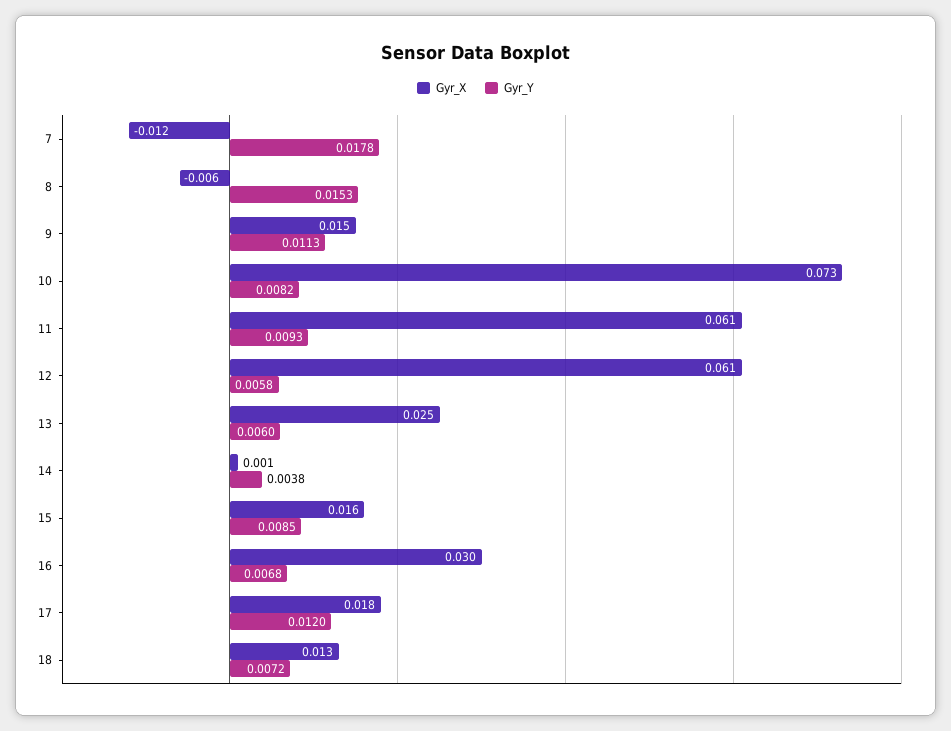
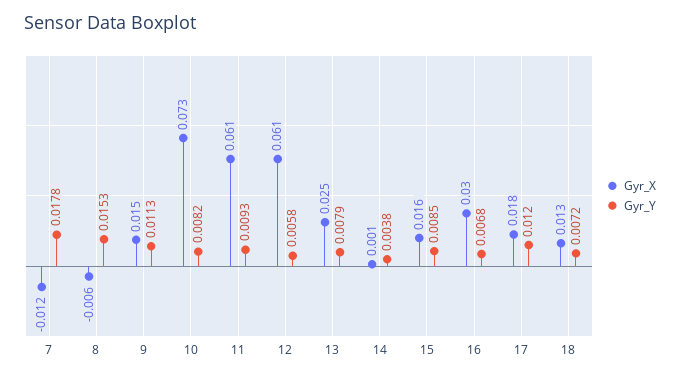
Gyr_Y, 13: 0.006 -> 0.0079

